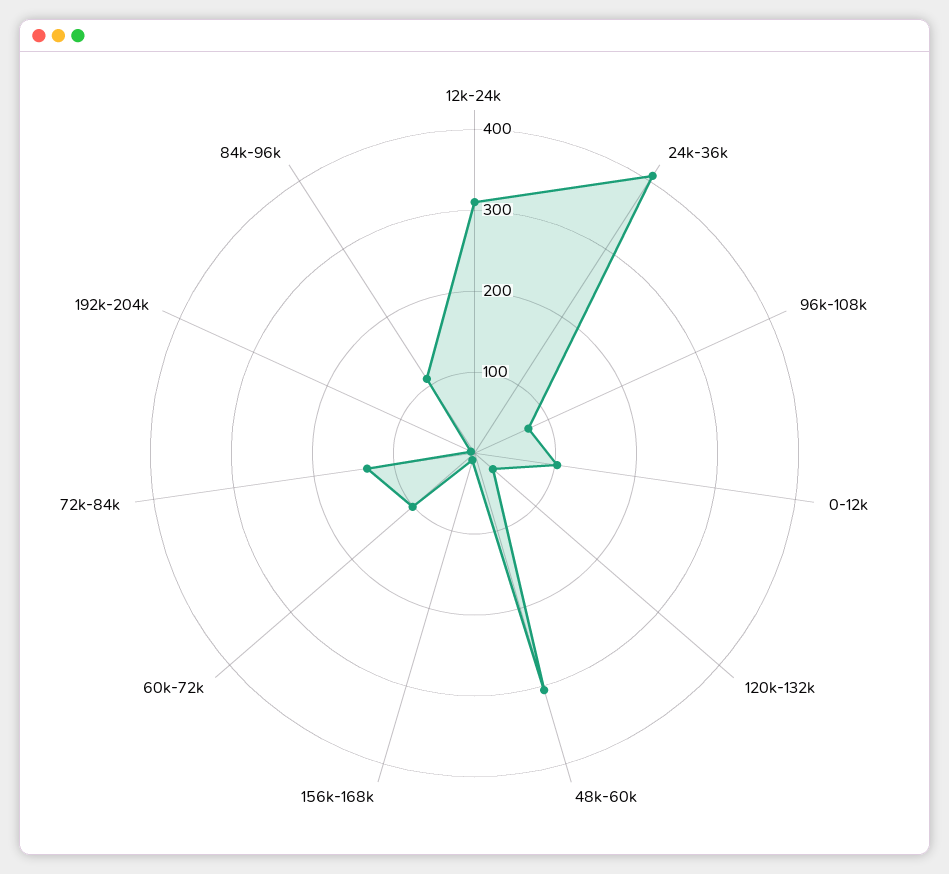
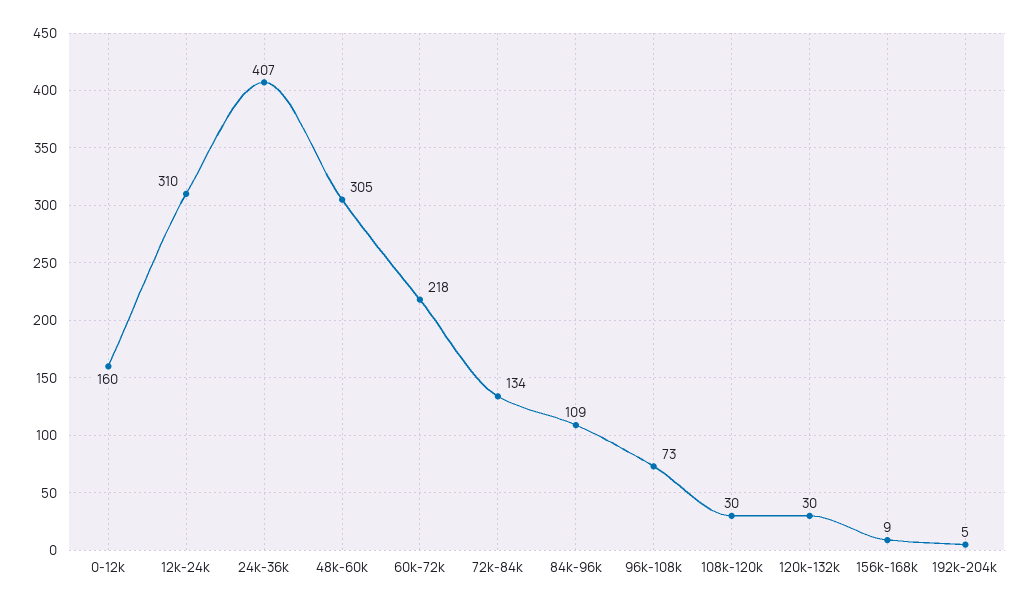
0-12k: 100 -> 160
60k-72k: 100 -> 218
108k-120k: none -> 30

